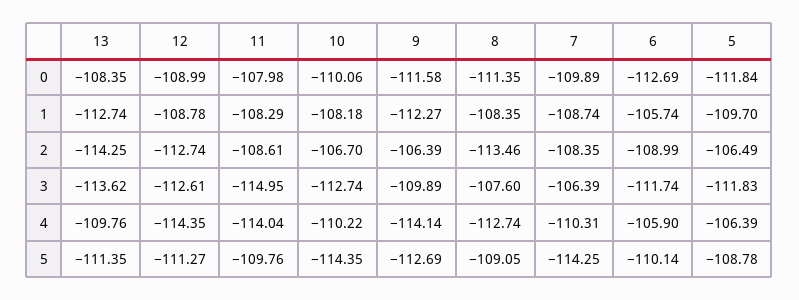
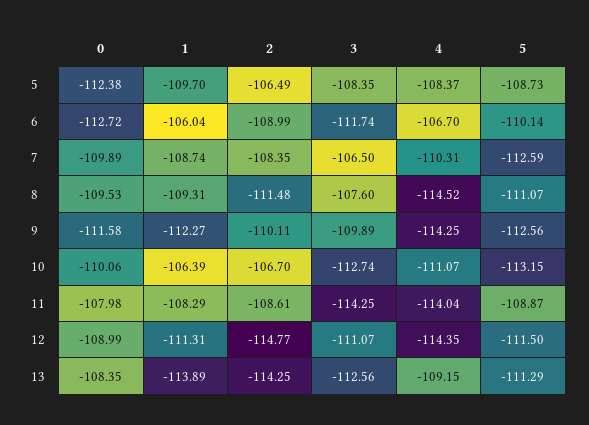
8, 0: -111.35 -> -109.53
6, 0: -112.69 -> -112.72
5, 0: -111.84 -> -112.38
13, 1: -112.74 -> -113.89
12, 1: -108.78 -> -111.31
10, 1: -108.18 -> -106.39
8, 1: -108.35 -> -109.31
6, 1: -105.74 -> -106.04
12, 2: -112.74 -> -114.77
9, 2: -106.39 -> -110.11
8, 2: -113.46 -> -111.48
13, 3: -113.62 -> -112.56
12, 3: -112.61 -> -111.07
11, 3: -114.95 -> -114.25
7, 3: -106.39 -> -106.5
5, 3: -111.83 -> -108.35
13, 4: -109.76 -> -109.15
10, 4: -110.22 -> -111.07
9, 4: -114.14 -> -114.25
8, 4: -112.74 -> -114.52
6, 4: -105.9 -> -106.7
5, 4: -106.39 -> -108.37
13, 5: -111.35 -> -111.29
12, 5: -111.27 -> -111.5
11, 5: -109.76 -> -108.87
10, 5: -114.35 -> -113.15
9, 5: -112.69 -> -112.56
8, 5: -109.05 -> -111.07
7, 5: -114.25 -> -112.59
5, 5: -108.78 -> -108.73

